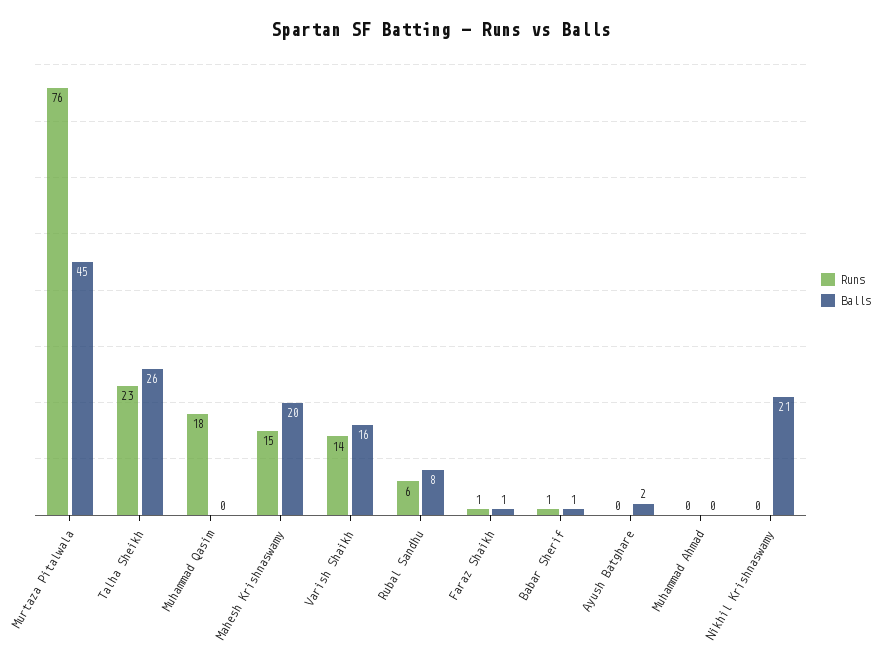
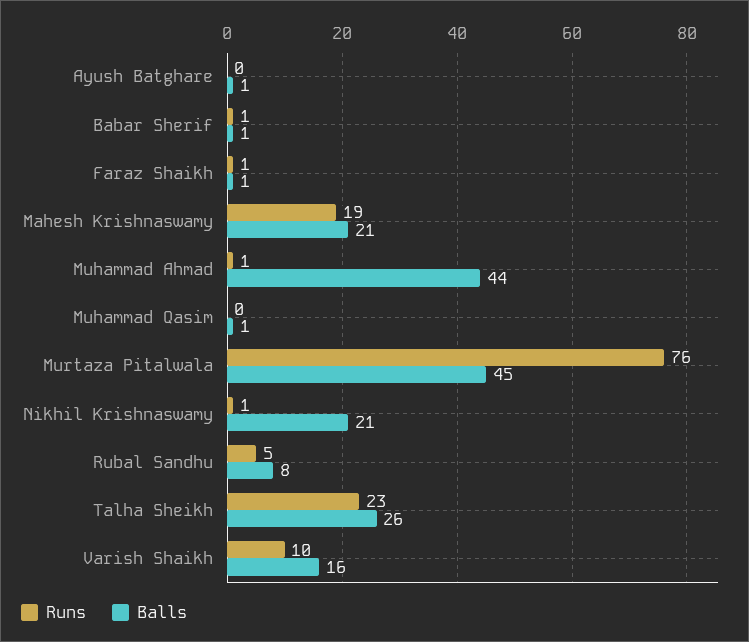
Runs, Muhammad Qasim: 18 -> 0
Balls, Muhammad Qasim: 0 -> 1
Runs, Mahesh Krishnaswamy: 15 -> 19
Balls, Mahesh Krishnaswamy: 20 -> 21
Runs, Varish Shaikh: 14 -> 10
Runs, Rubal Sandhu: 6 -> 5
Balls, Ayush Batghare: 2 -> 1
Runs, Muhammad Ahmad: 0 -> 1
Balls, Muhammad Ahmad: 0 -> 44
Runs, Nikhil Krishnaswamy: 0 -> 1

